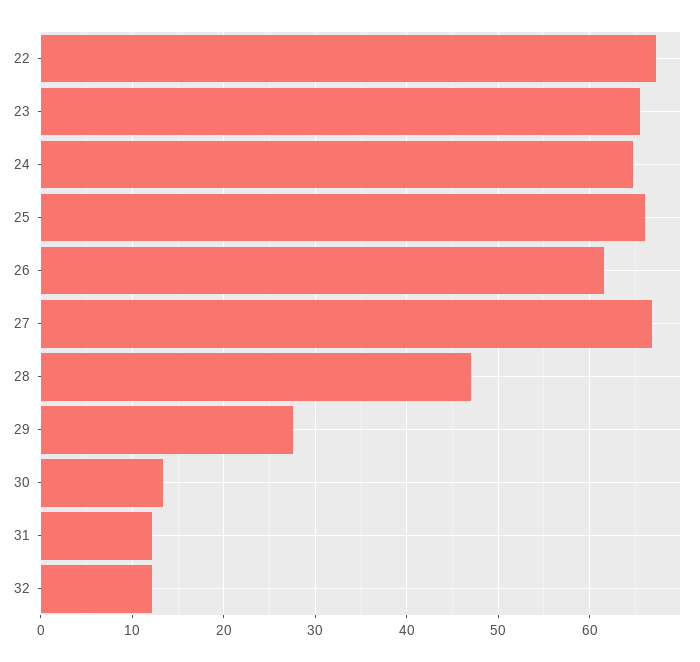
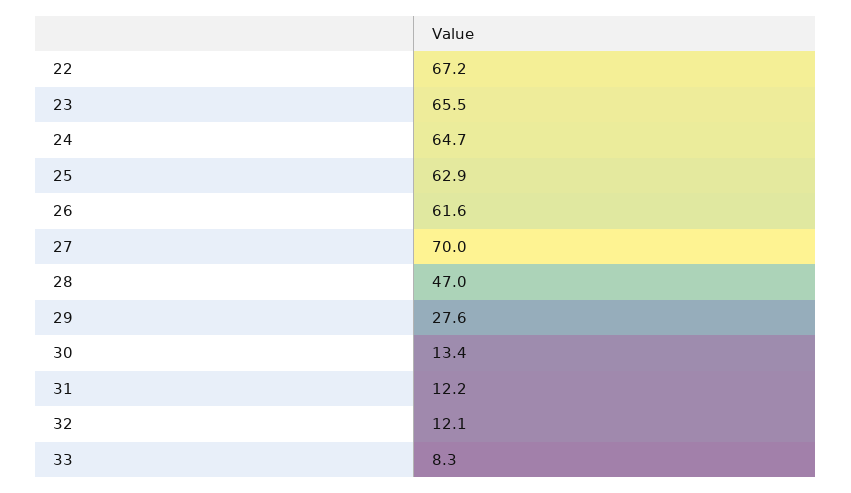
25: 66 -> 62.9
27: 67 -> 70
33: none -> 8.3

